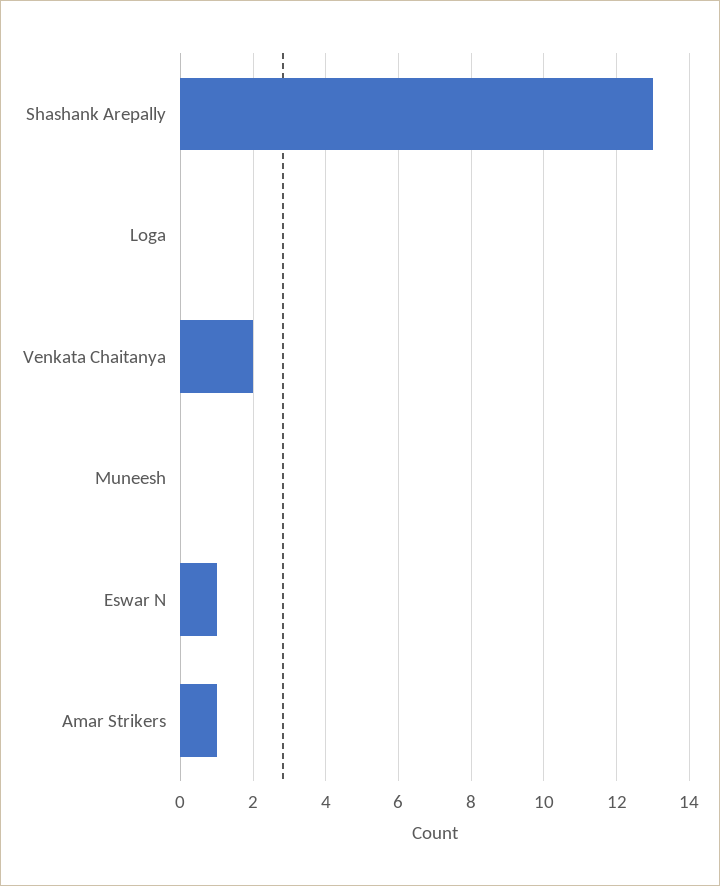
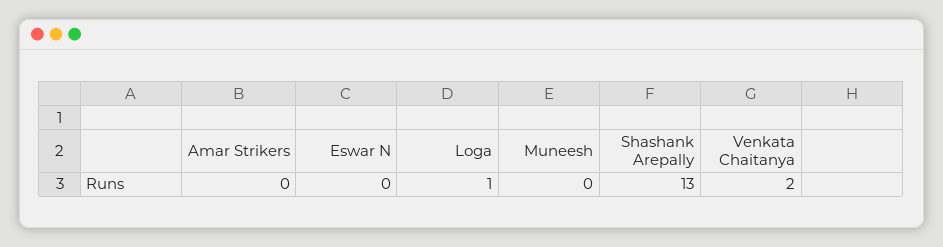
Loga: 0 -> 1
Eswar N: 1 -> 0
Amar Strikers: 1 -> 0

